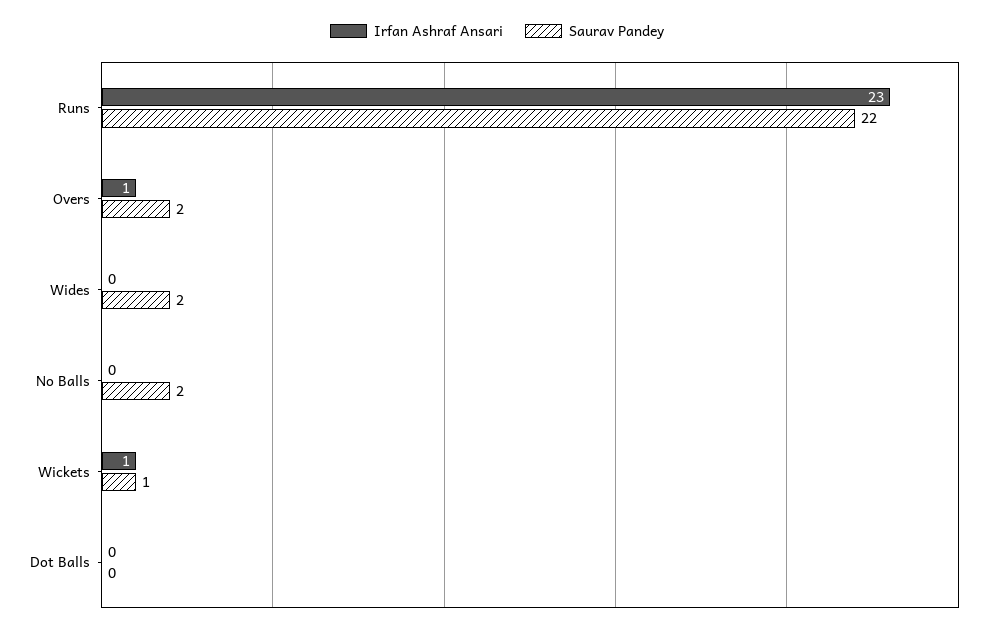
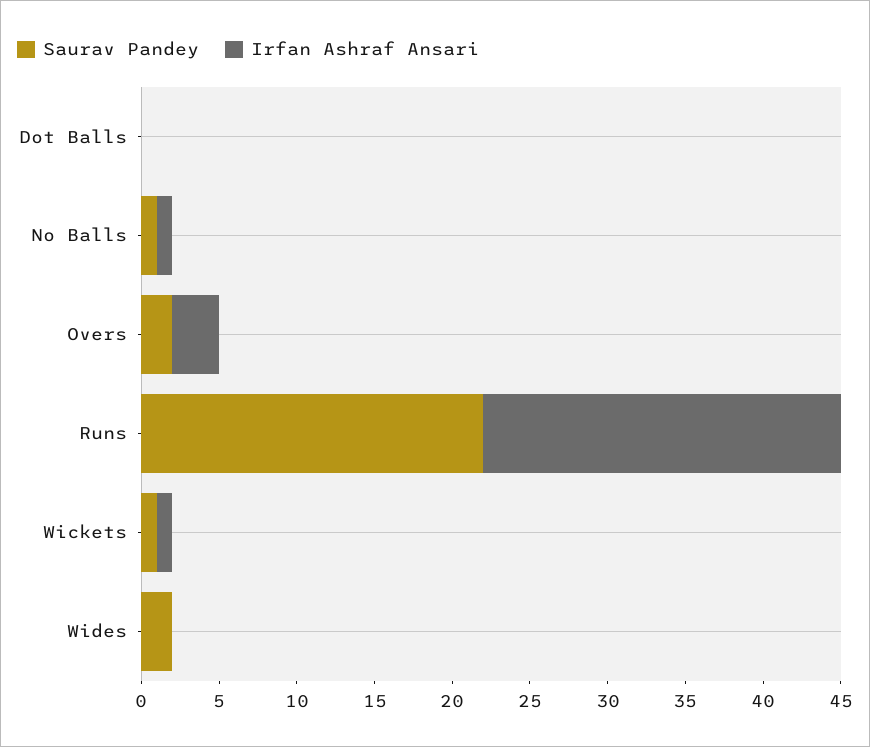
Irfan Ashraf Ansari, Overs: 1 -> 3
Irfan Ashraf Ansari, No Balls: 0 -> 1
Saurav Pandey, No Balls: 2 -> 1

